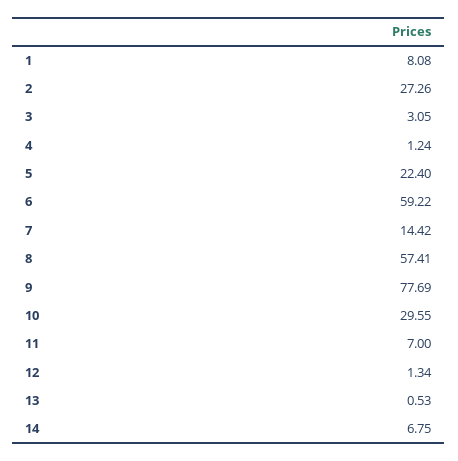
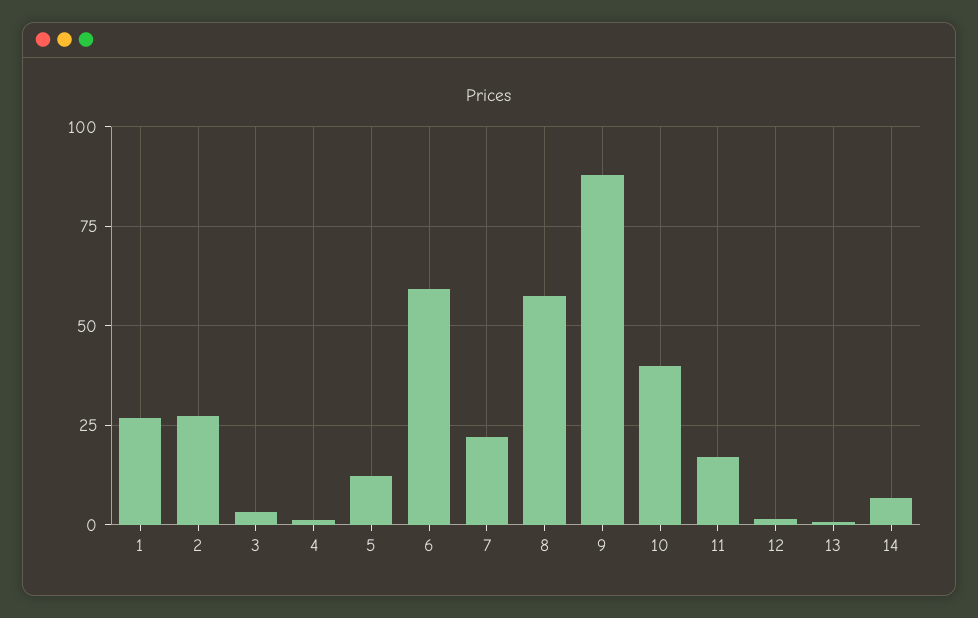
1: 8.08 -> 27.5
5: 22.4 -> 12.5
7: 14.42 -> 22.5
9: 77.69 -> 87.5
10: 29.55 -> 40
11: 7 -> 17.5

